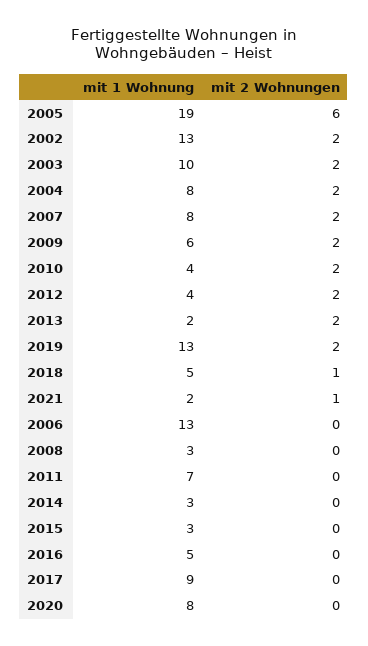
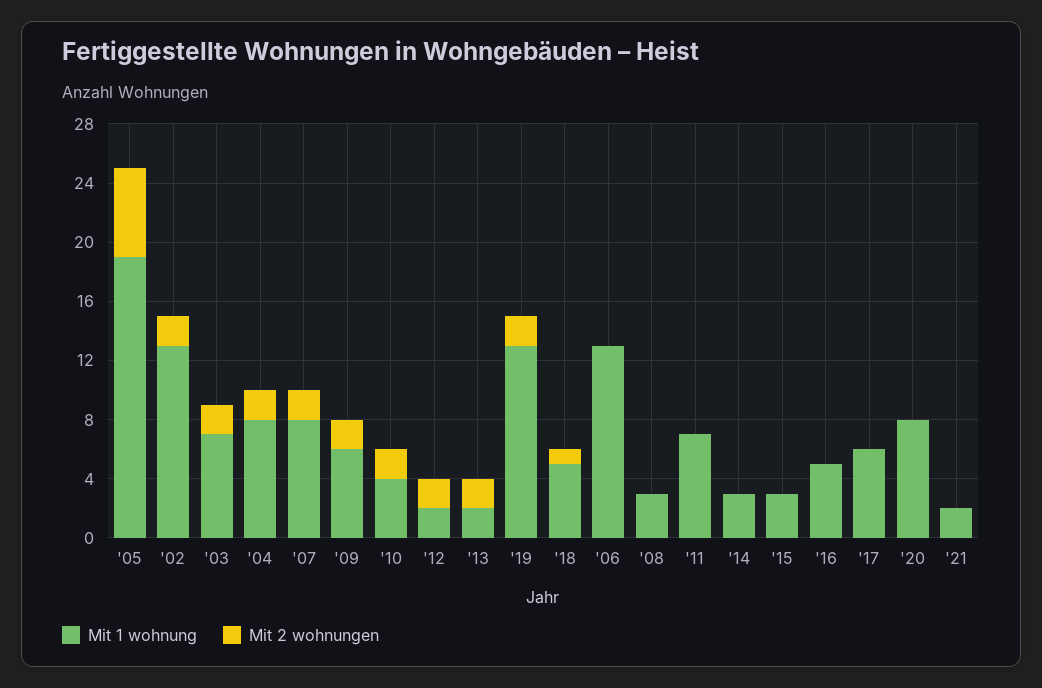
mit 1 Wohnung, 2003: 10 -> 7
mit 1 Wohnung, 2012: 4 -> 2
mit 2 Wohnungen, 2021: 1 -> 0
mit 1 Wohnung, 2017: 9 -> 6

